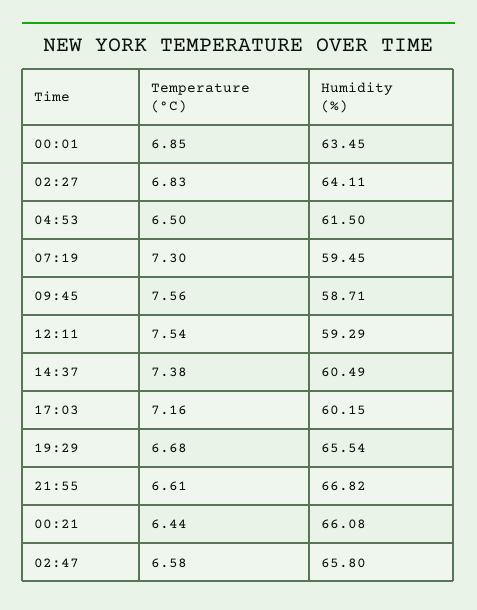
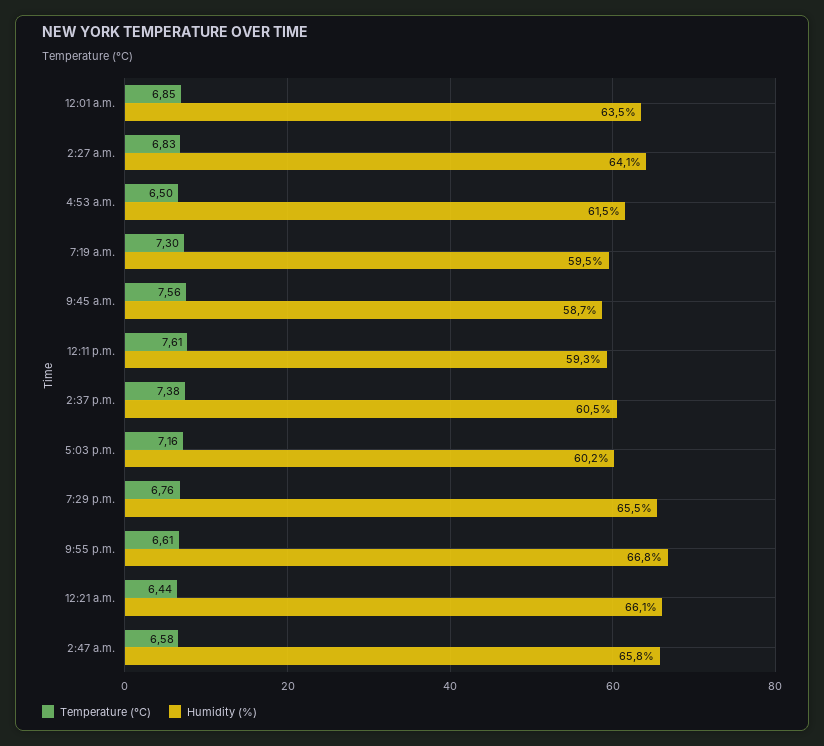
Temperature (°C), 12:11: 7.54 -> 7.61
Temperature (°C), 19:29: 6.68 -> 6.76

